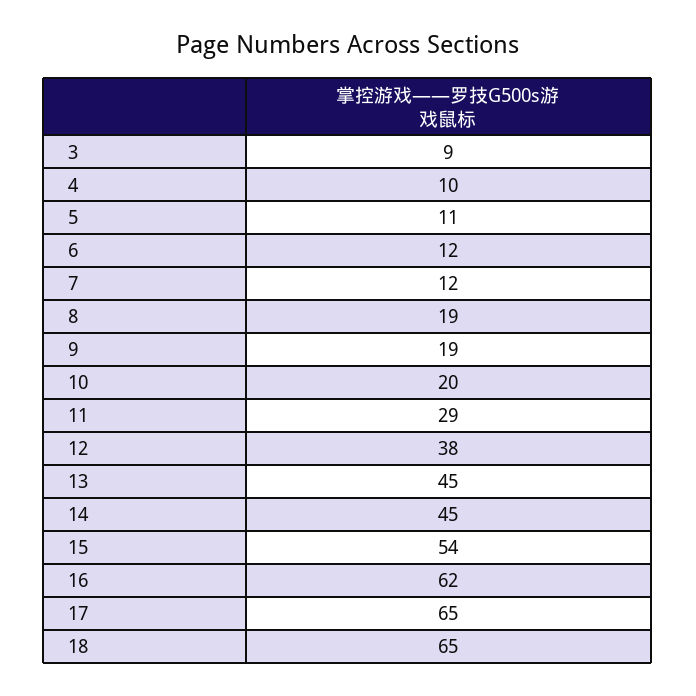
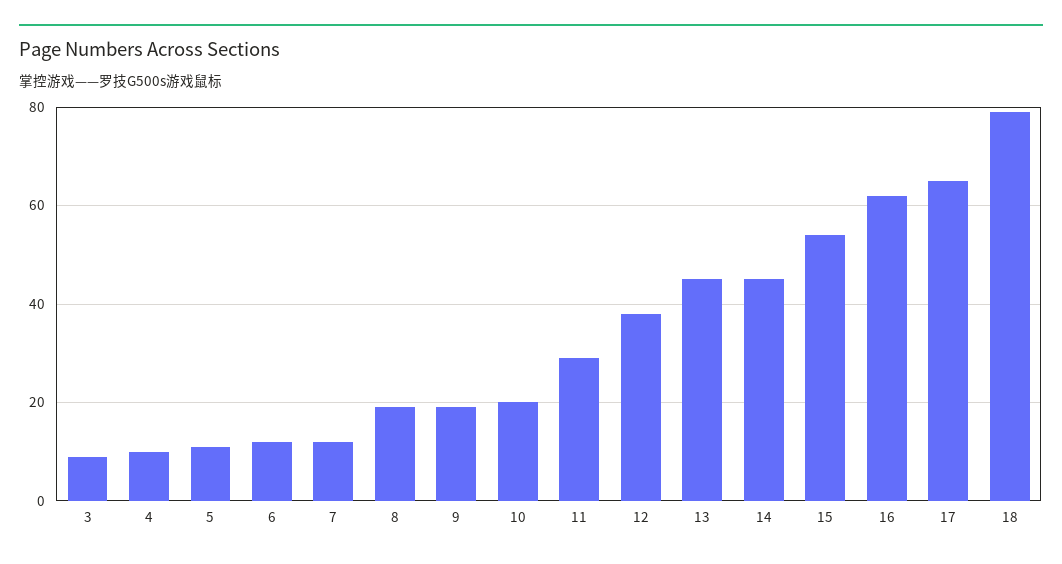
18: 65 -> 80

